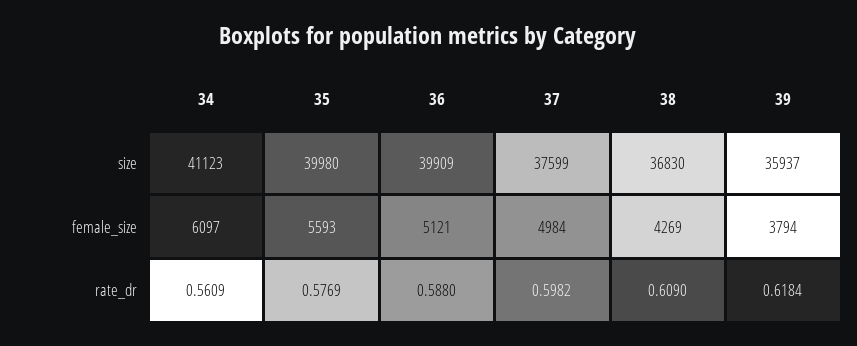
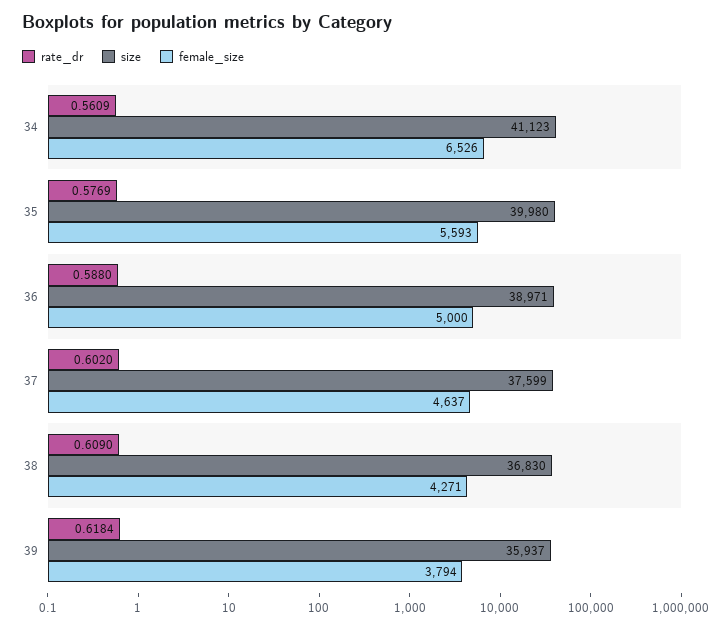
size, 36: 39909 -> 38971
female_size, 34: 6097 -> 6526
female_size, 36: 5121 -> 5000
female_size, 37: 4984 -> 4637
female_size, 38: 4269 -> 4271
rate_dr, 37: 0.5982 -> 0.602

